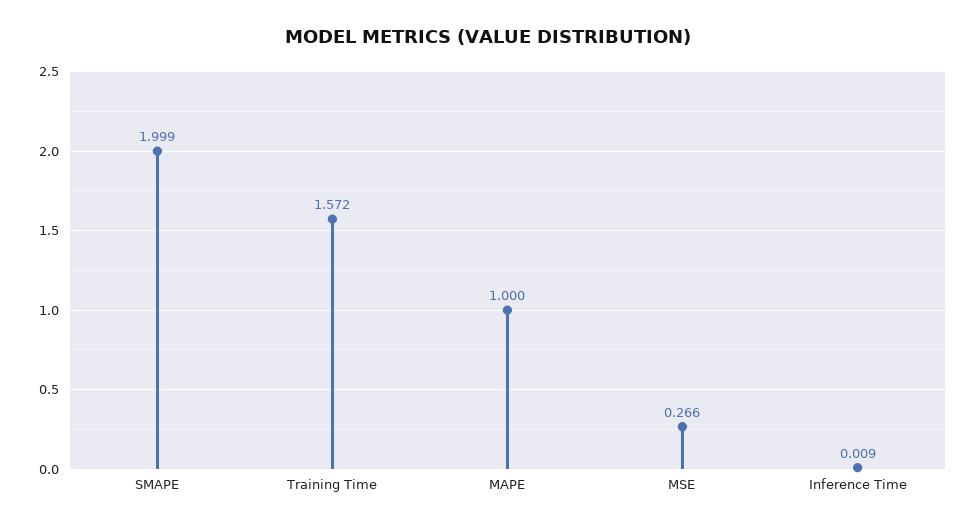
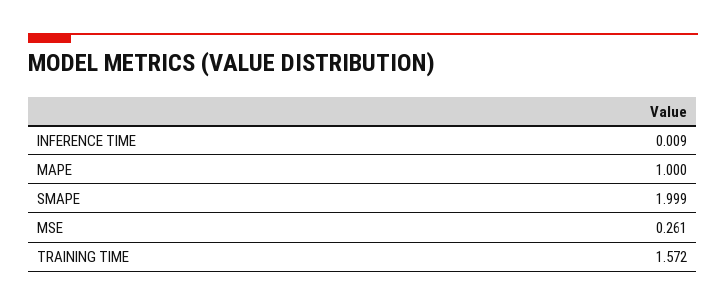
MSE: 0.266 -> 0.261

